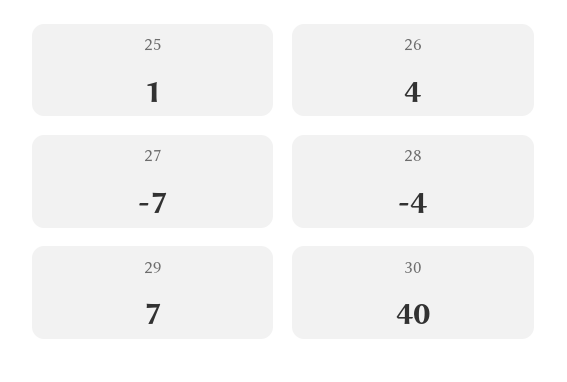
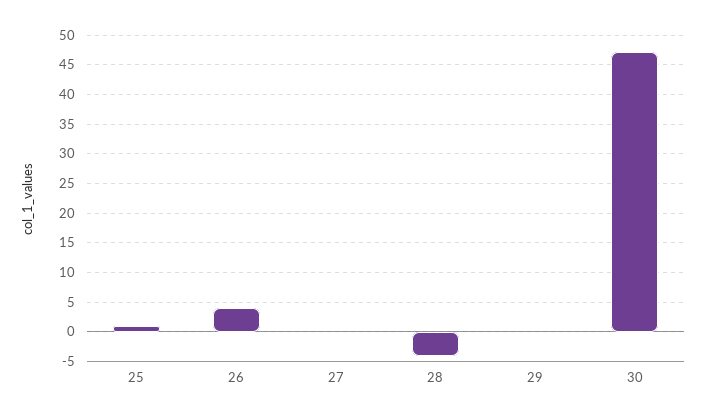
27: -7 -> 0
29: 7 -> 0
30: 40 -> 47.5

